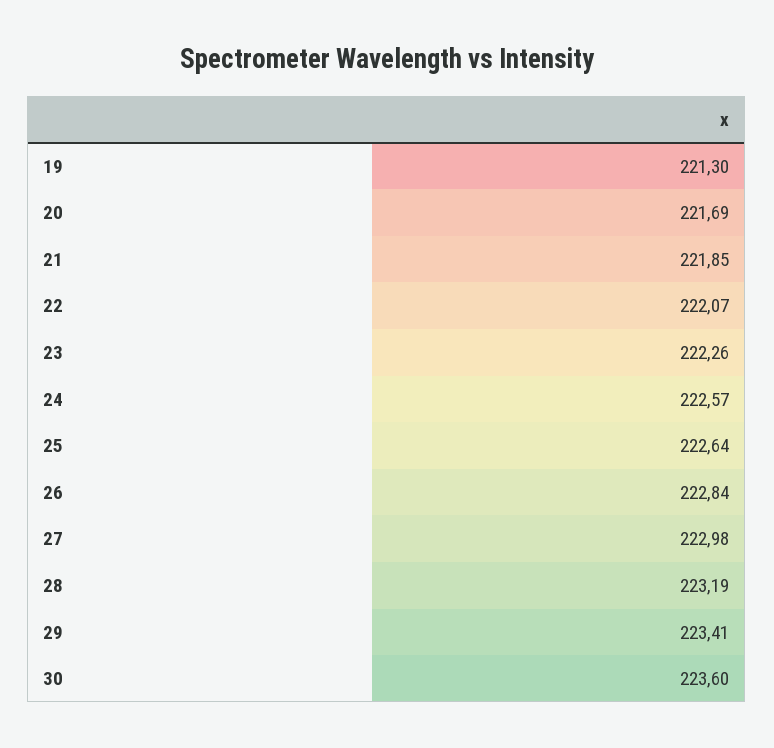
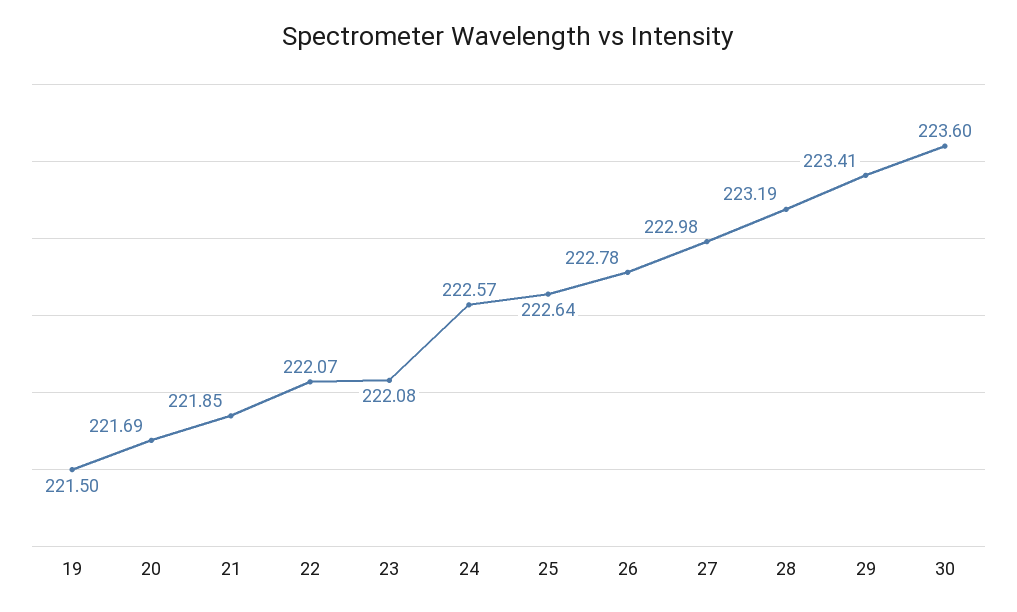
19: 221.3 -> 221.5
23: 222.26 -> 222.08
26: 222.84 -> 222.78

